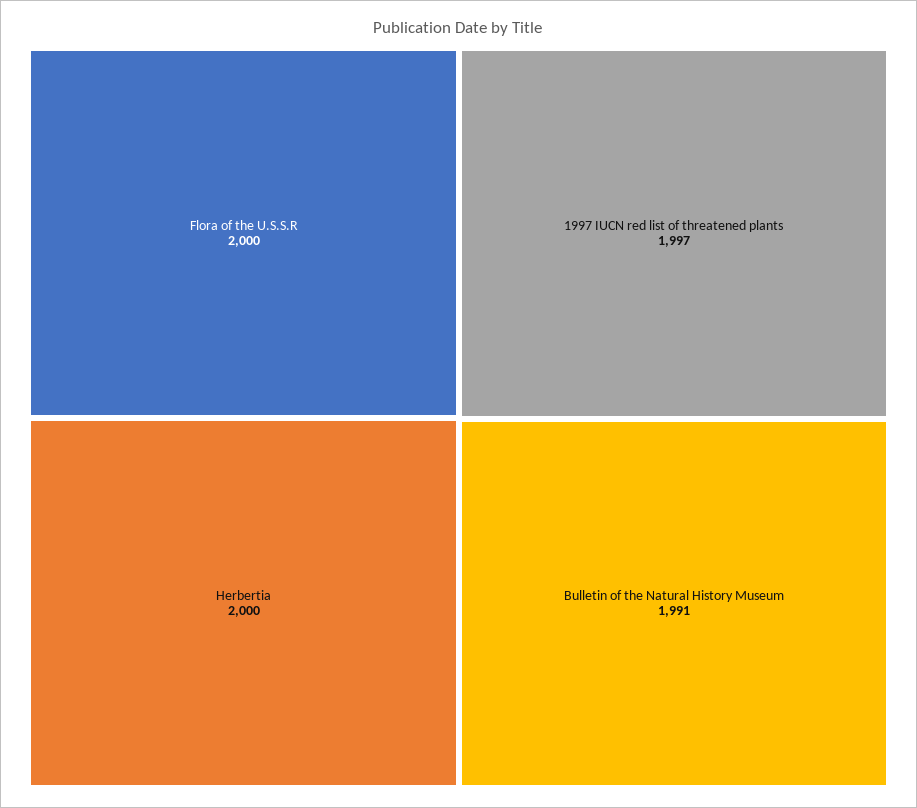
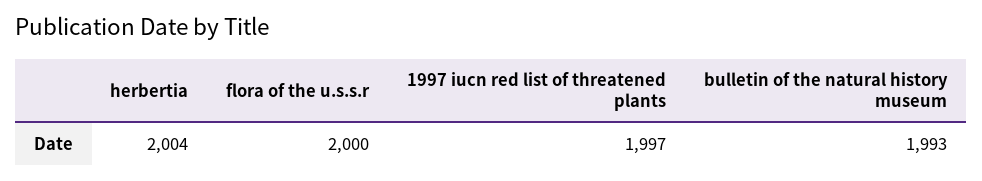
Herbertia: 2000 -> 2004
Bulletin of the Natural History Museum: 1991 -> 1993

